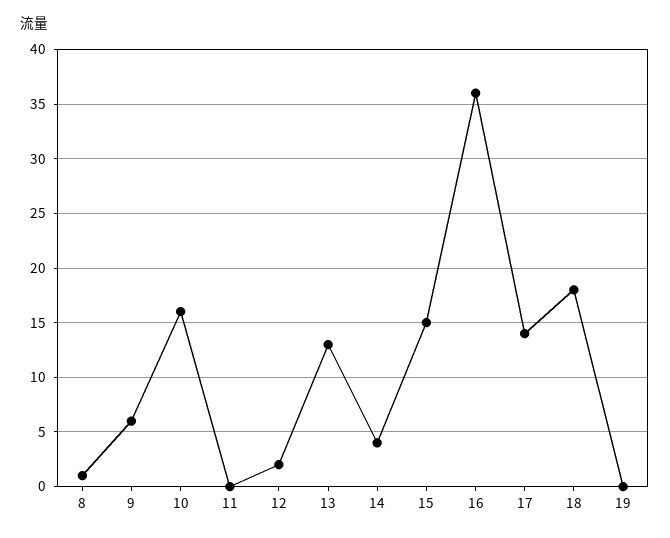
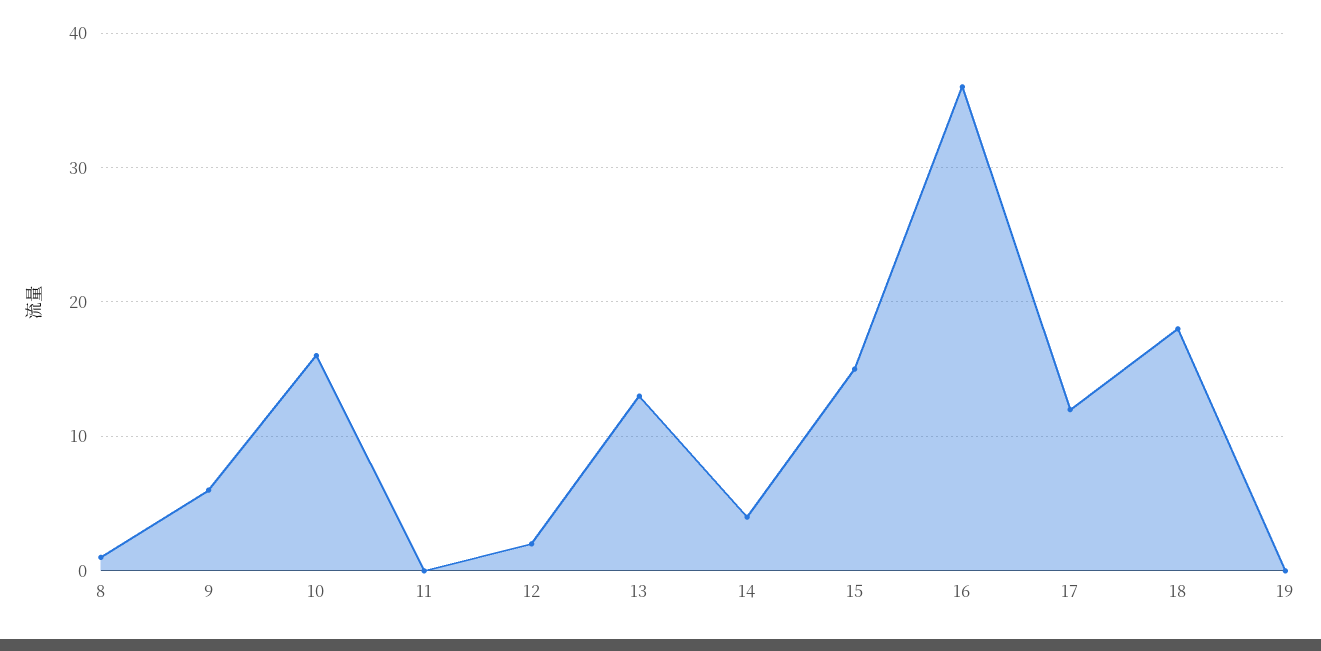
17: 14 -> 12

